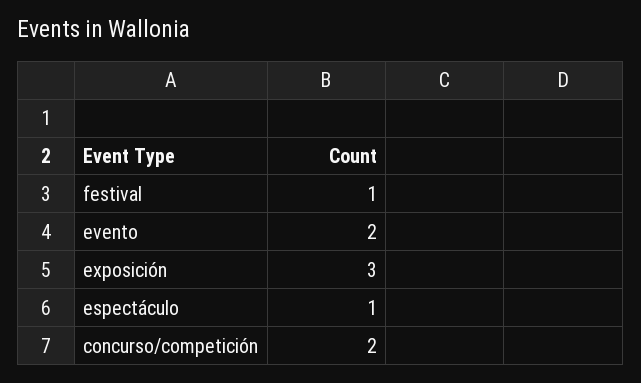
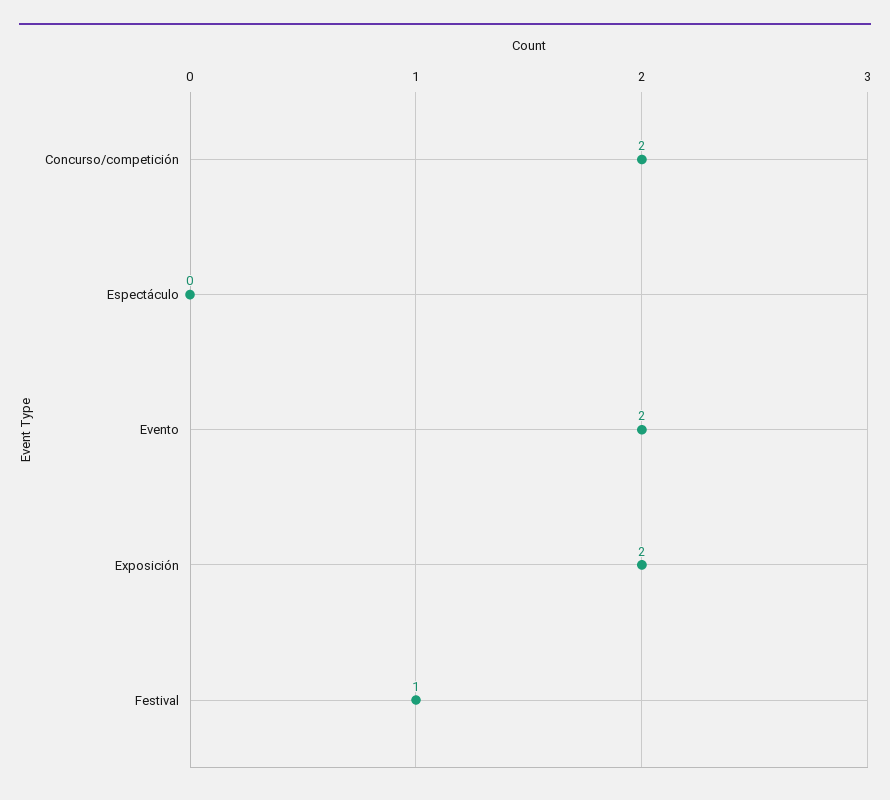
exposición: 3 -> 2
espectáculo: 1 -> 0

